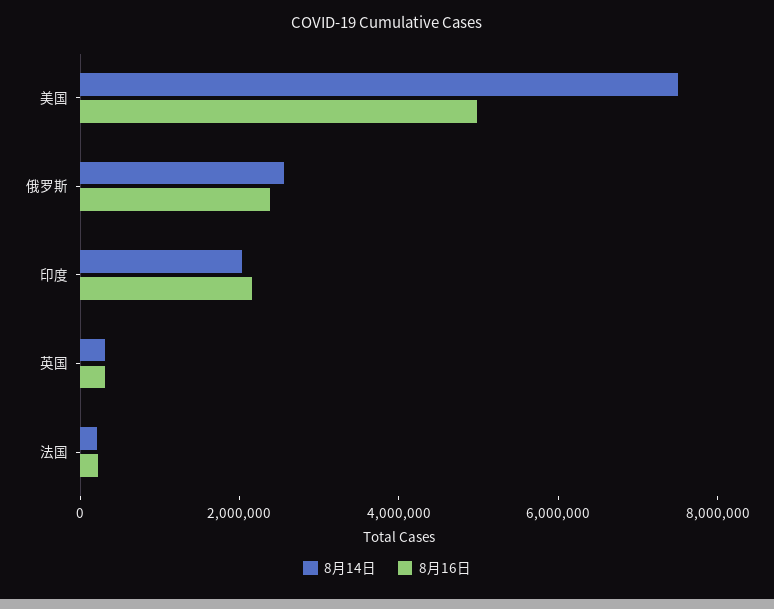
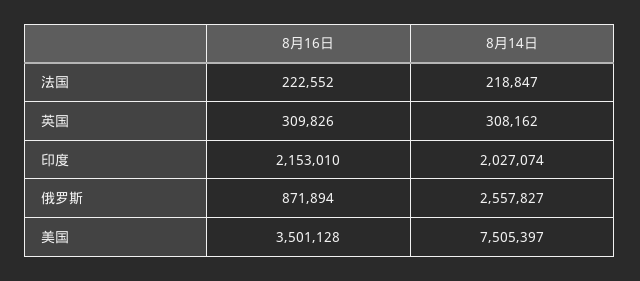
8月16日, 美国: 5000000 -> 3501128
8月16日, 俄罗斯: 2500000 -> 871894

